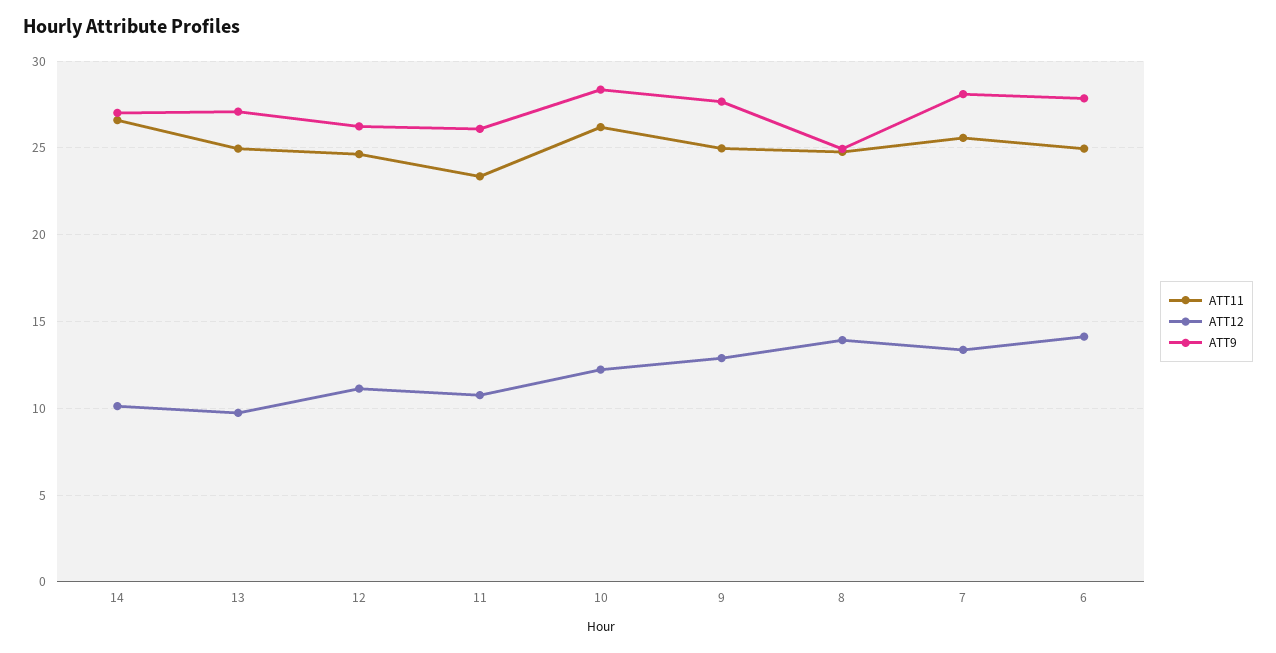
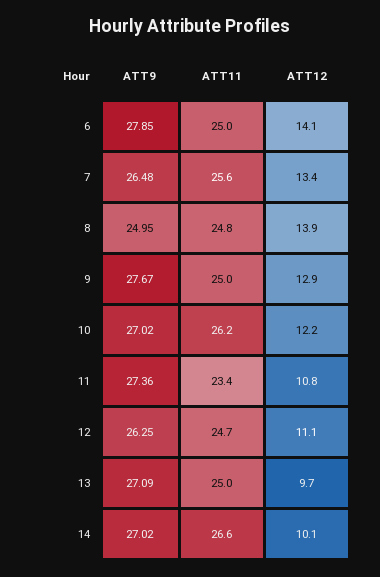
ATT9, 11: 26 -> 27.36
ATT9, 10: 28.5 -> 27.02
ATT9, 7: 28 -> 26.48

